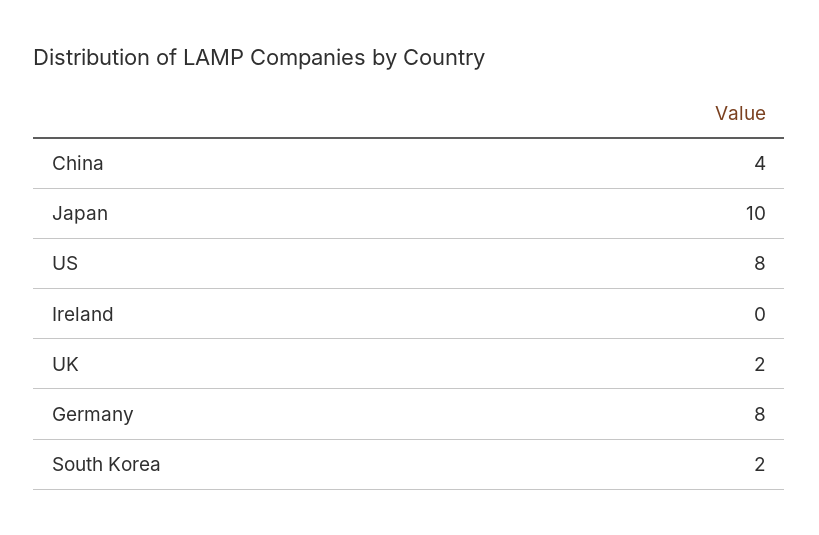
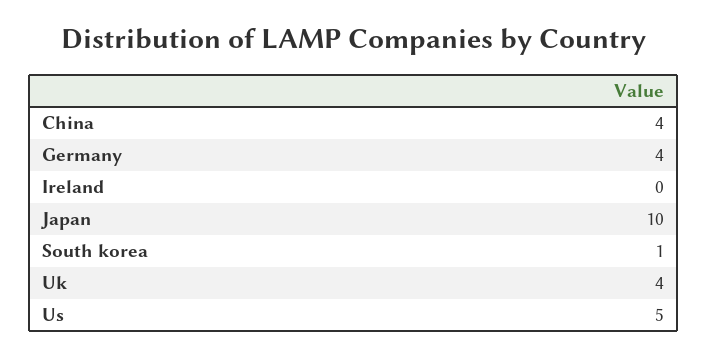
US: 8 -> 5
UK: 2 -> 4
Germany: 8 -> 4
South Korea: 2 -> 1

